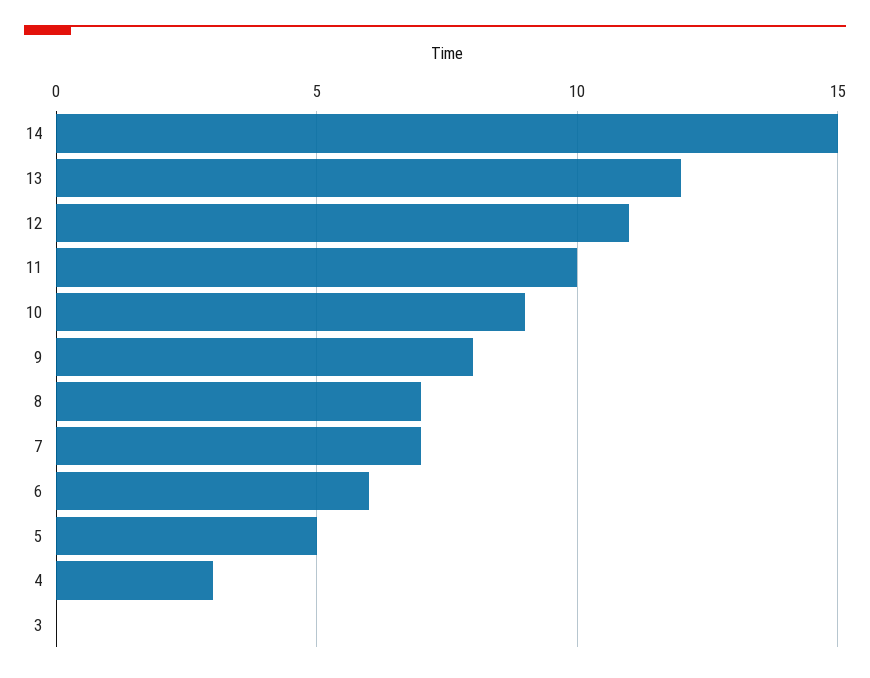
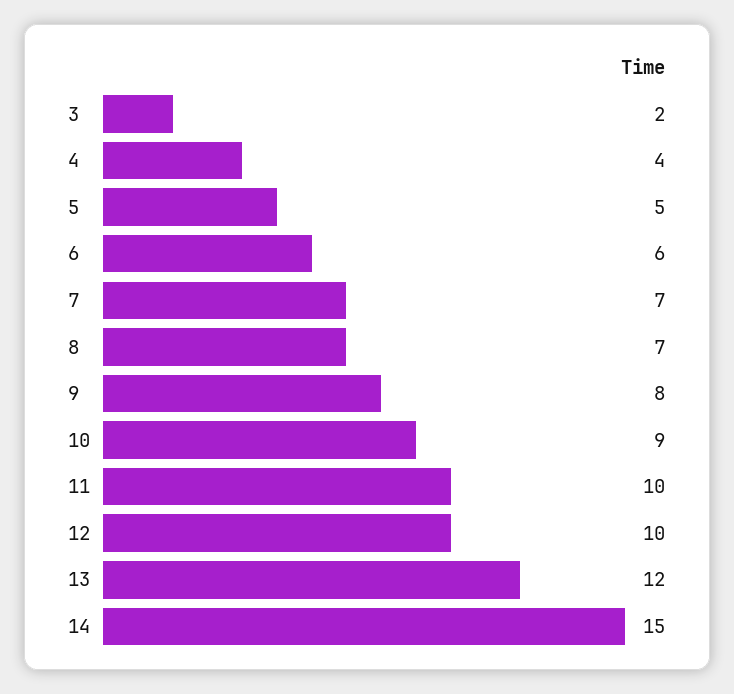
12: 11 -> 10
4: 3 -> 4
3: 0 -> 2

